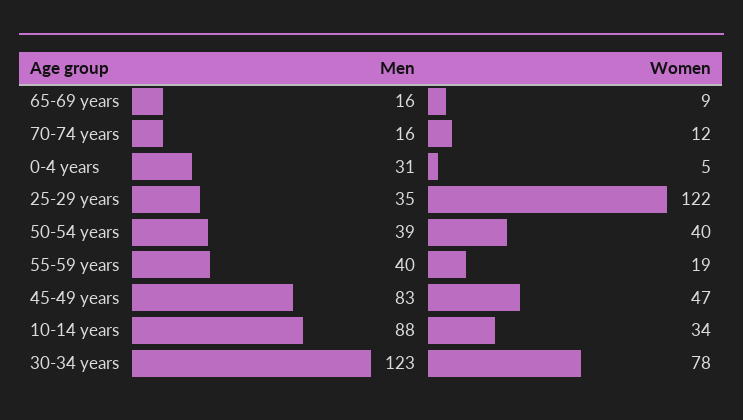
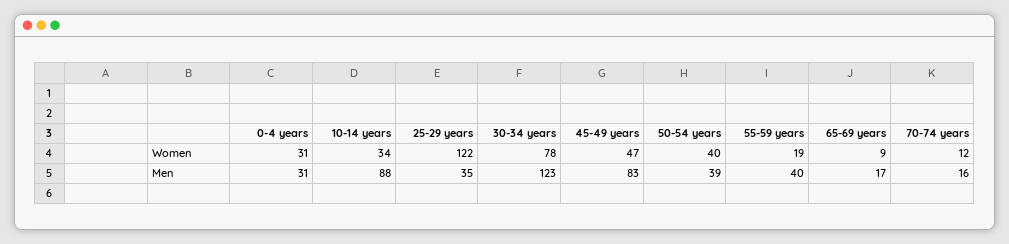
Men, 65-69 years: 16 -> 17
Women, 0-4 years: 5 -> 31

